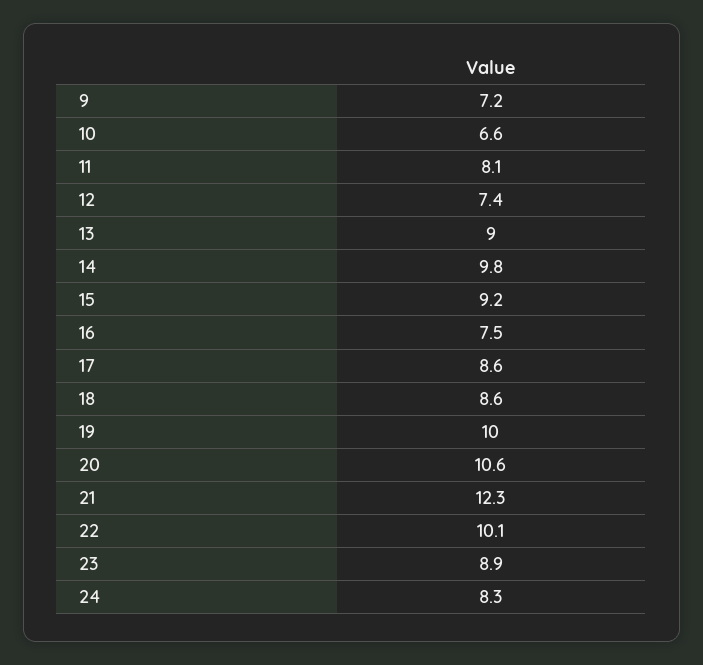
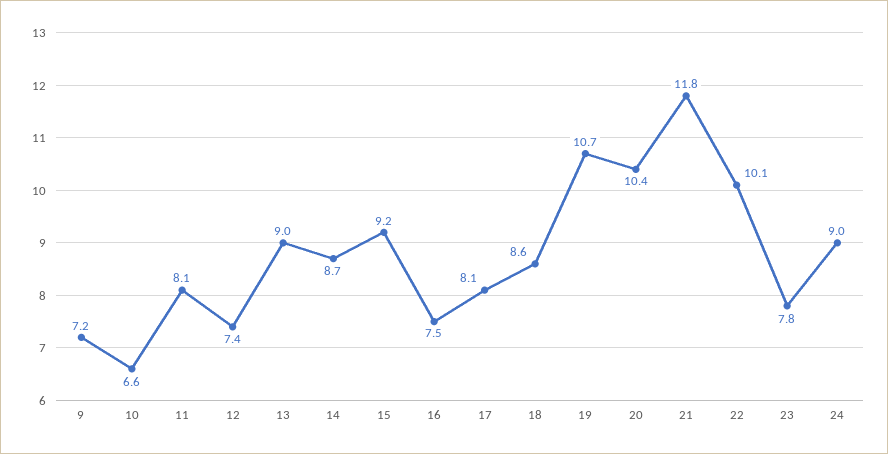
14: 9.8 -> 8.7
17: 8.6 -> 8.1
19: 10 -> 10.7
20: 10.6 -> 10.4
21: 12.3 -> 11.8
23: 8.9 -> 7.8
24: 8.3 -> 9

